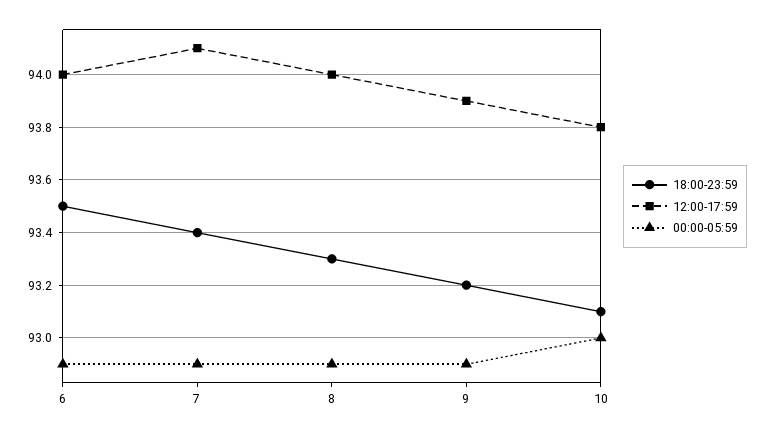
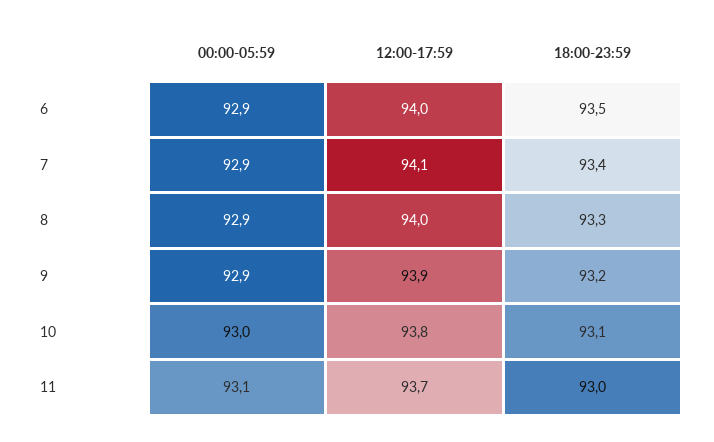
00:00-05:59, 11: none -> 93.1
12:00-17:59, 11: none -> 93.7
18:00-23:59, 11: none -> 93

